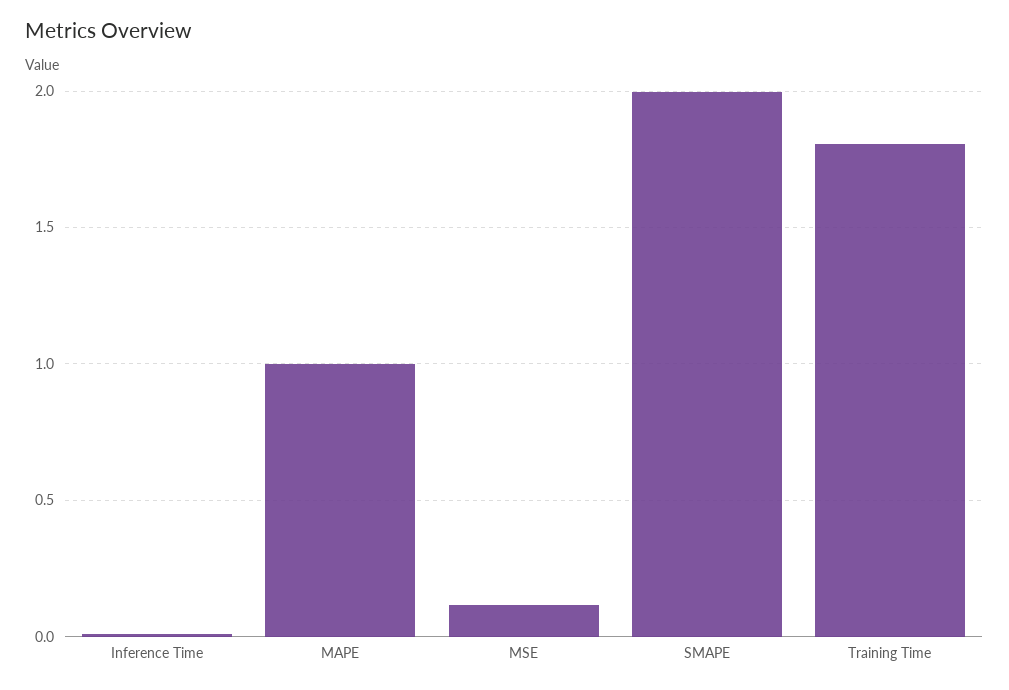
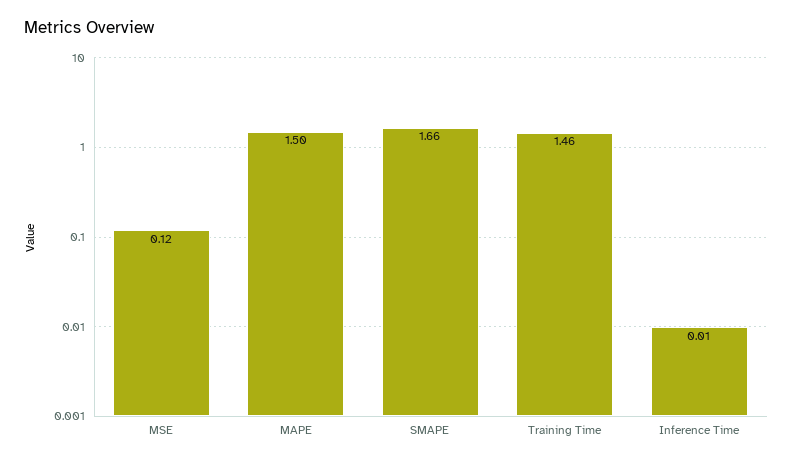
MAPE: 1 -> 1.5
SMAPE: 2 -> 1.66
Training Time: 1.8 -> 1.46

